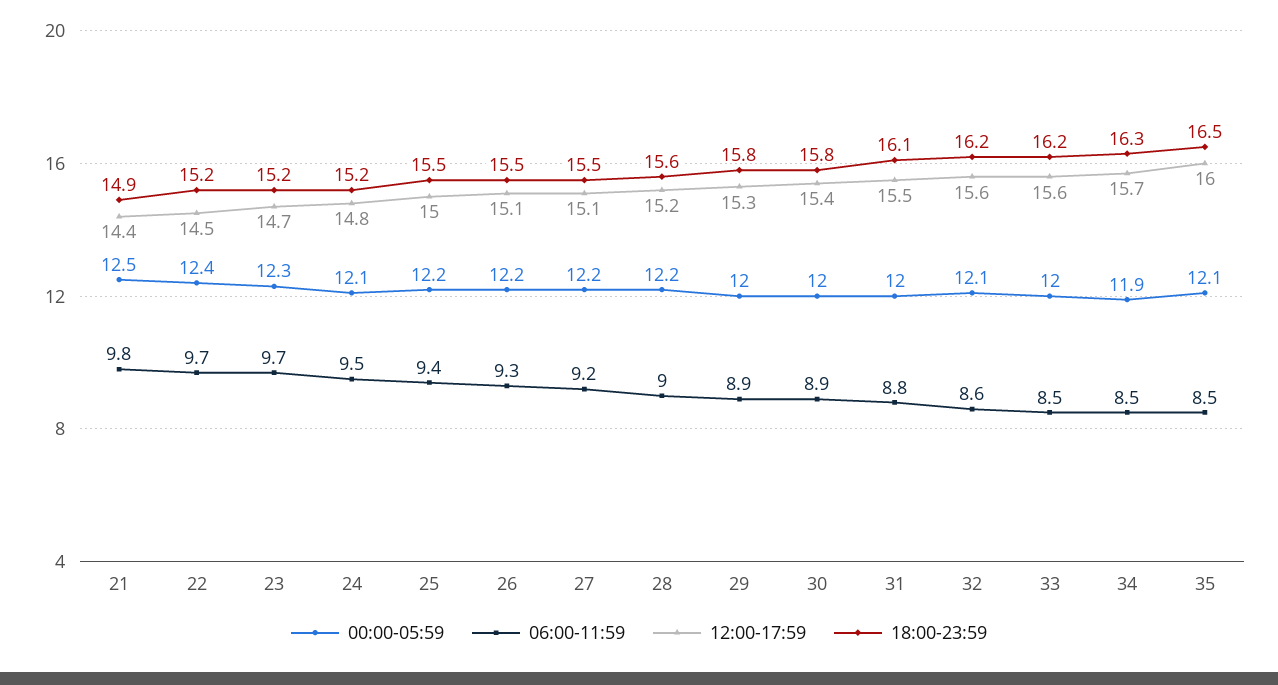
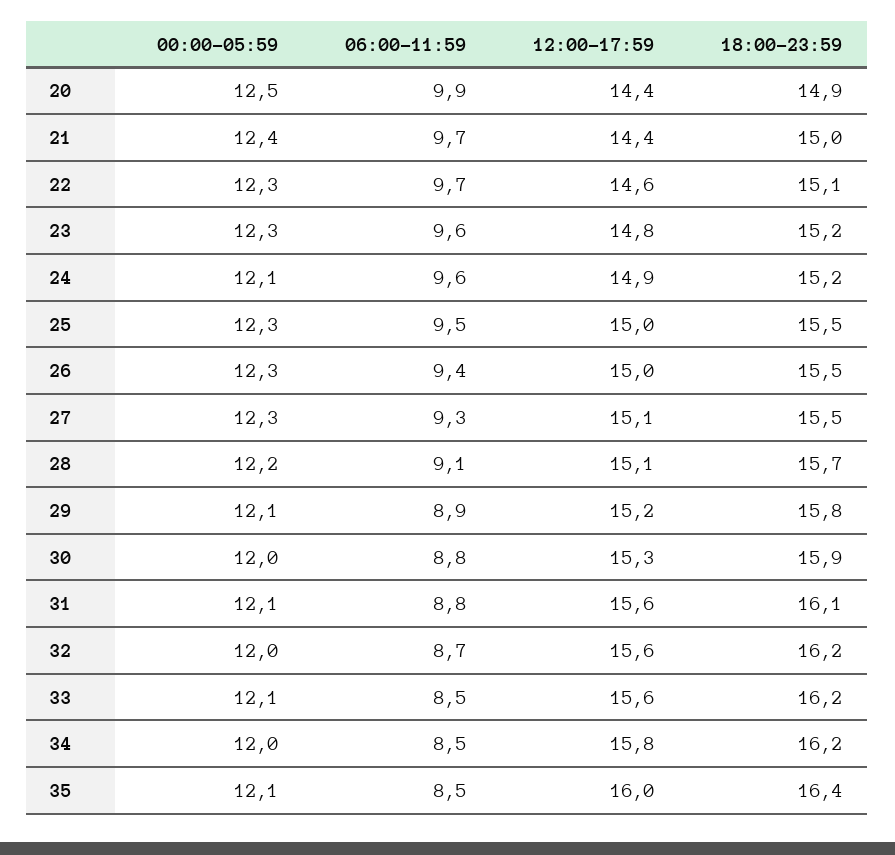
00:00-05:59, 21: 12.5 -> 12.4
06:00-11:59, 21: 9.8 -> 9.7
18:00-23:59, 21: 14.9 -> 15
00:00-05:59, 22: 12.4 -> 12.3
12:00-17:59, 22: 14.5 -> 14.6
18:00-23:59, 22: 15.2 -> 15.1
06:00-11:59, 23: 9.7 -> 9.6
12:00-17:59, 23: 14.7 -> 14.8
06:00-11:59, 24: 9.5 -> 9.6
12:00-17:59, 24: 14.8 -> 14.9
00:00-05:59, 25: 12.2 -> 12.3
06:00-11:59, 25: 9.4 -> 9.5
00:00-05:59, 26: 12.2 -> 12.3
06:00-11:59, 26: 9.3 -> 9.4
12:00-17:59, 26: 15.1 -> 15
00:00-05:59, 27: 12.2 -> 12.3
06:00-11:59, 27: 9.2 -> 9.3
06:00-11:59, 28: 9 -> 9.1
12:00-17:59, 28: 15.2 -> 15.1
18:00-23:59, 28: 15.6 -> 15.7
00:00-05:59, 29: 12 -> 12.1
12:00-17:59, 29: 15.3 -> 15.2
06:00-11:59, 30: 8.9 -> 8.8
12:00-17:59, 30: 15.4 -> 15.3
18:00-23:59, 30: 15.8 -> 15.9
00:00-05:59, 31: 12 -> 12.1
12:00-17:59, 31: 15.5 -> 15.6
00:00-05:59, 32: 12.1 -> 12
06:00-11:59, 32: 8.6 -> 8.7
00:00-05:59, 33: 12 -> 12.1
00:00-05:59, 34: 11.9 -> 12
12:00-17:59, 34: 15.7 -> 15.8
18:00-23:59, 34: 16.3 -> 16.2
18:00-23:59, 35: 16.5 -> 16.4
00:00-05:59, 20: none -> 12.5
06:00-11:59, 20: none -> 9.9
12:00-17:59, 20: none -> 14.4
18:00-23:59, 20: none -> 14.9

